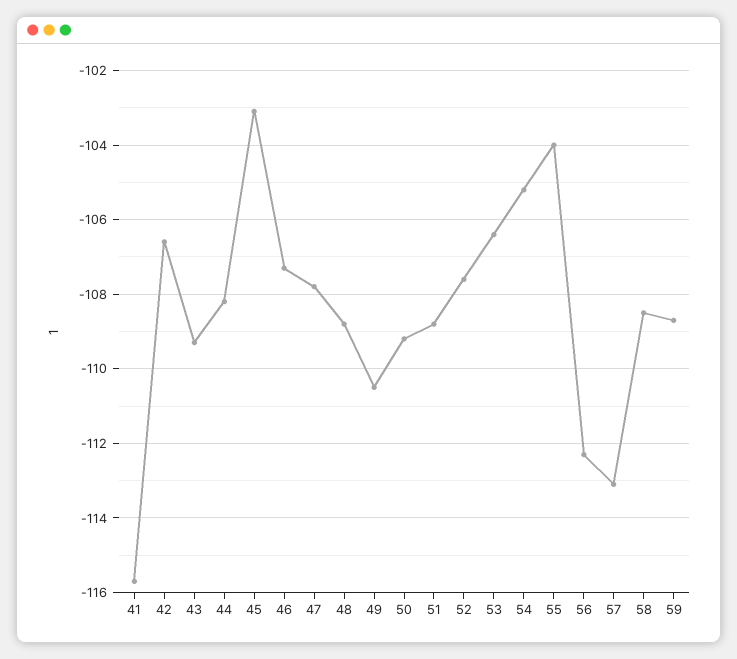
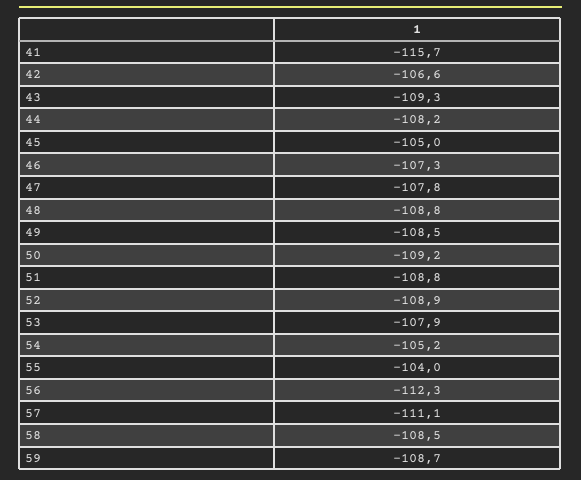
45: -103 -> -105
49: -110.5 -> -108.5
52: -107.5 -> -108.9
53: -106.5 -> -107.9
57: -113 -> -111.1

